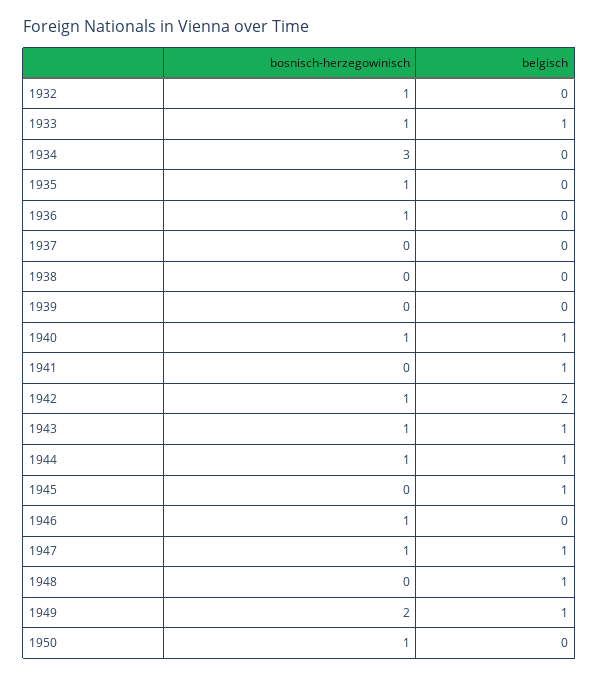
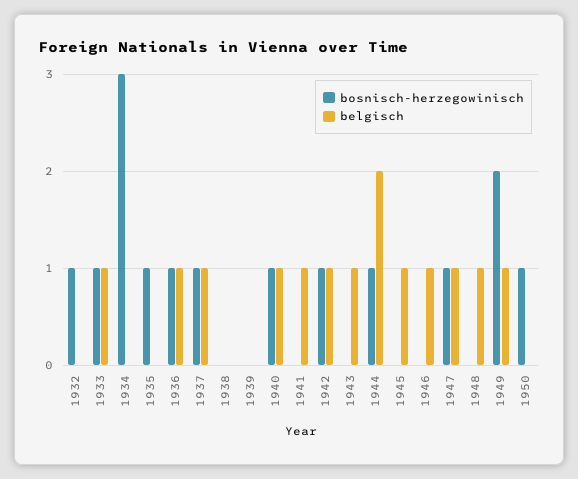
belgisch, 1936: 0 -> 1
bosnisch-herzegowinisch, 1937: 0 -> 1
belgisch, 1937: 0 -> 1
belgisch, 1942: 2 -> 1
bosnisch-herzegowinisch, 1943: 1 -> 0
belgisch, 1944: 1 -> 2
bosnisch-herzegowinisch, 1946: 1 -> 0
belgisch, 1946: 0 -> 1

